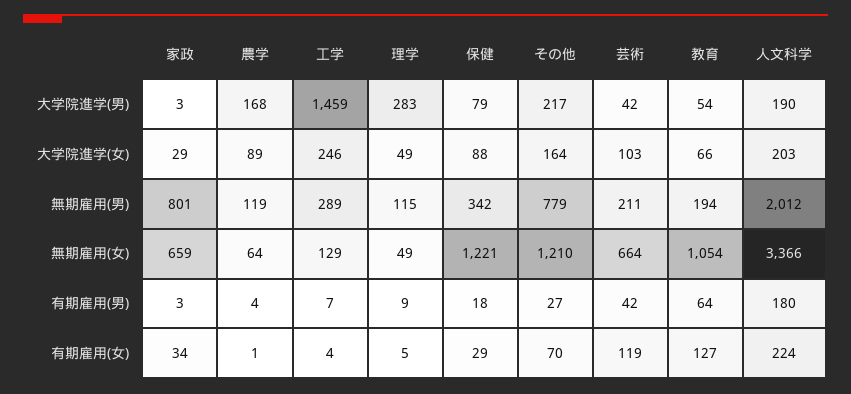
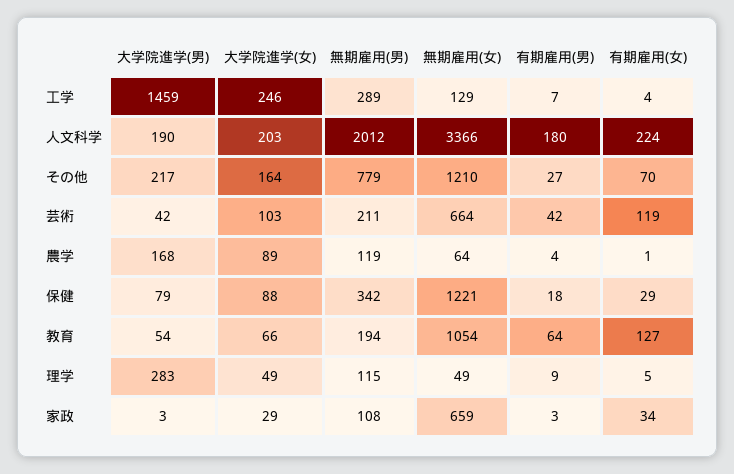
家政, 無期雇用(男): 801 -> 108

